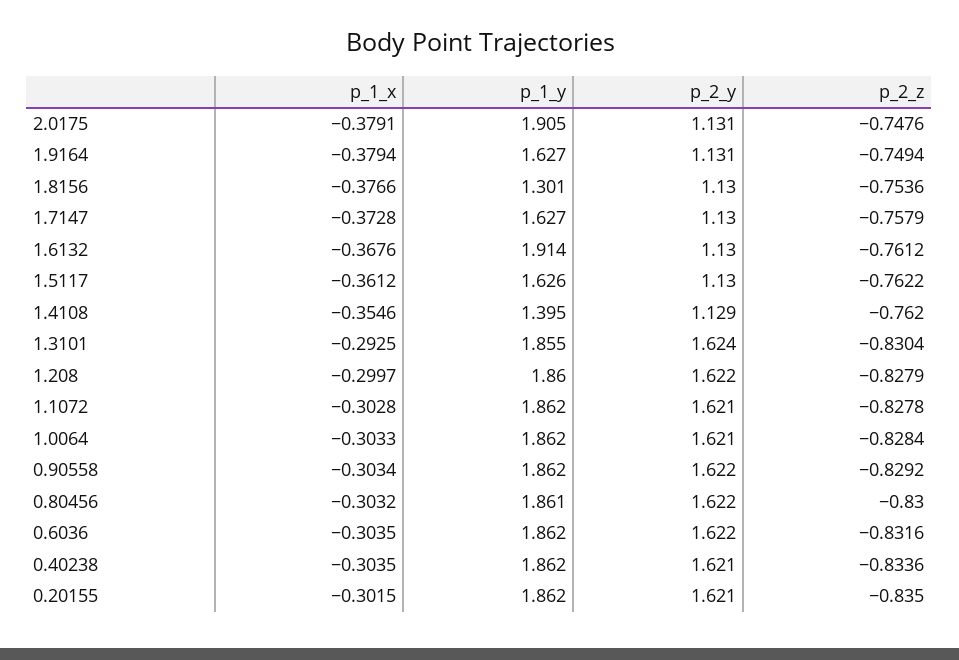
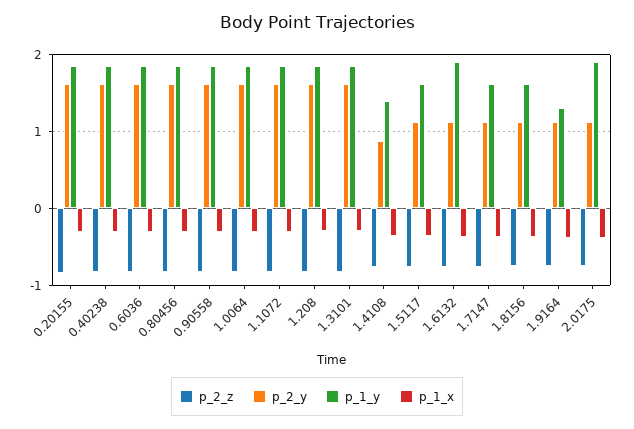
p_1_y, 1.9164: 1.627 -> 1.3
p_1_y, 1.8156: 1.301 -> 1.6
p_2_y, 1.4108: 1.129 -> 0.9

